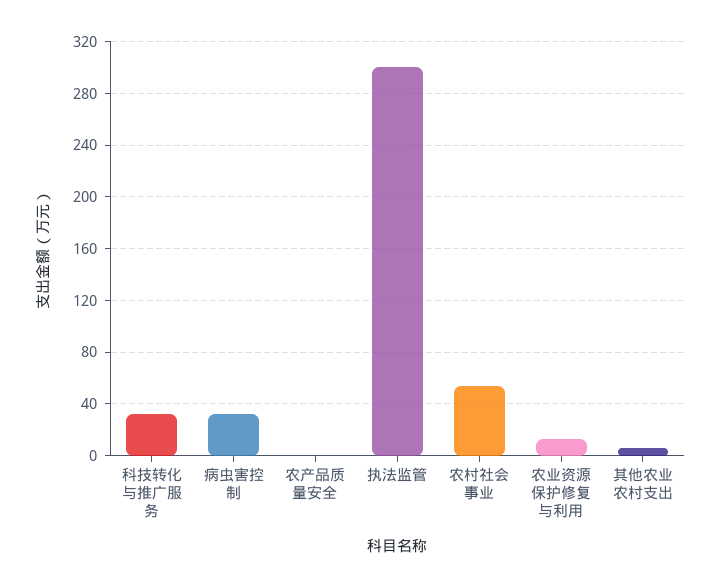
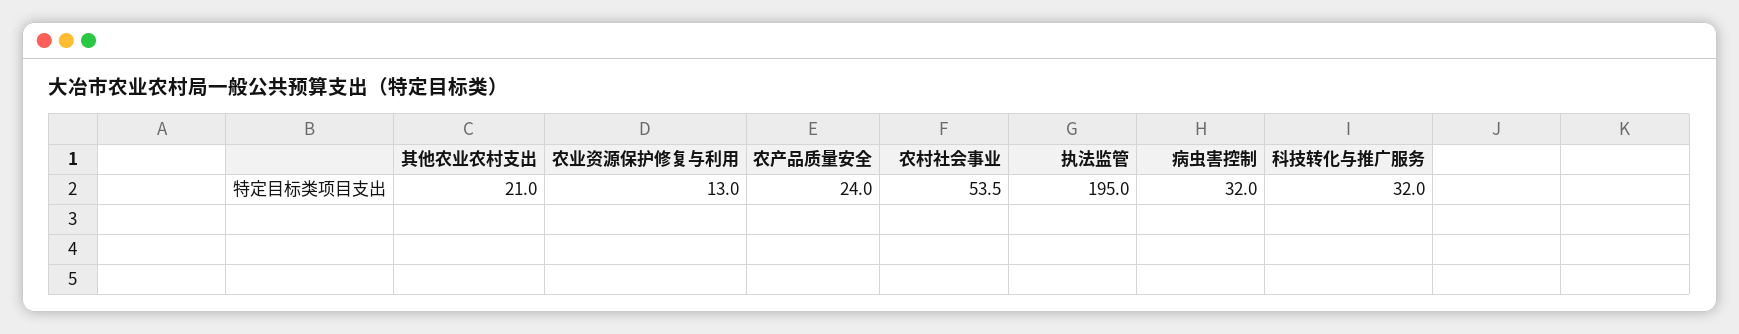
农产品质量安全: 0 -> 24
执法监管: 300 -> 195
其他农业农村支出: 5 -> 21

